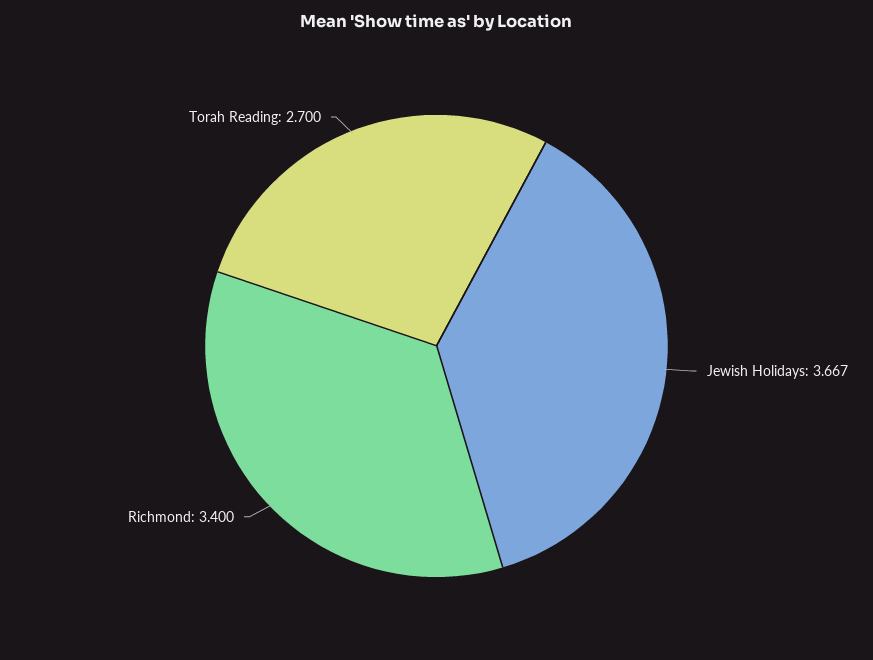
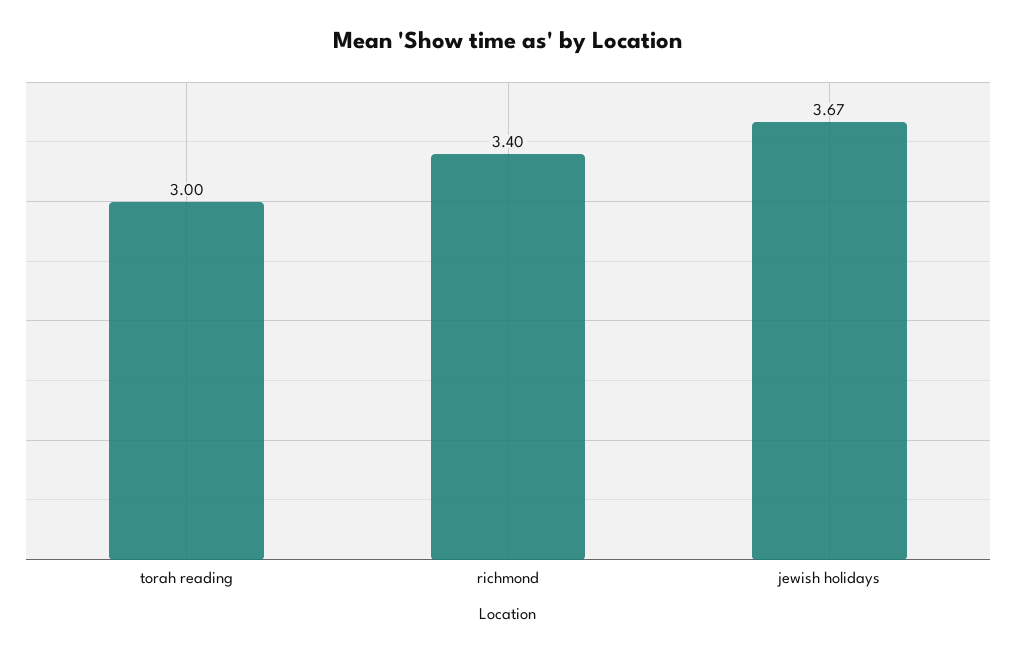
Torah Reading: 2.7 -> 3

